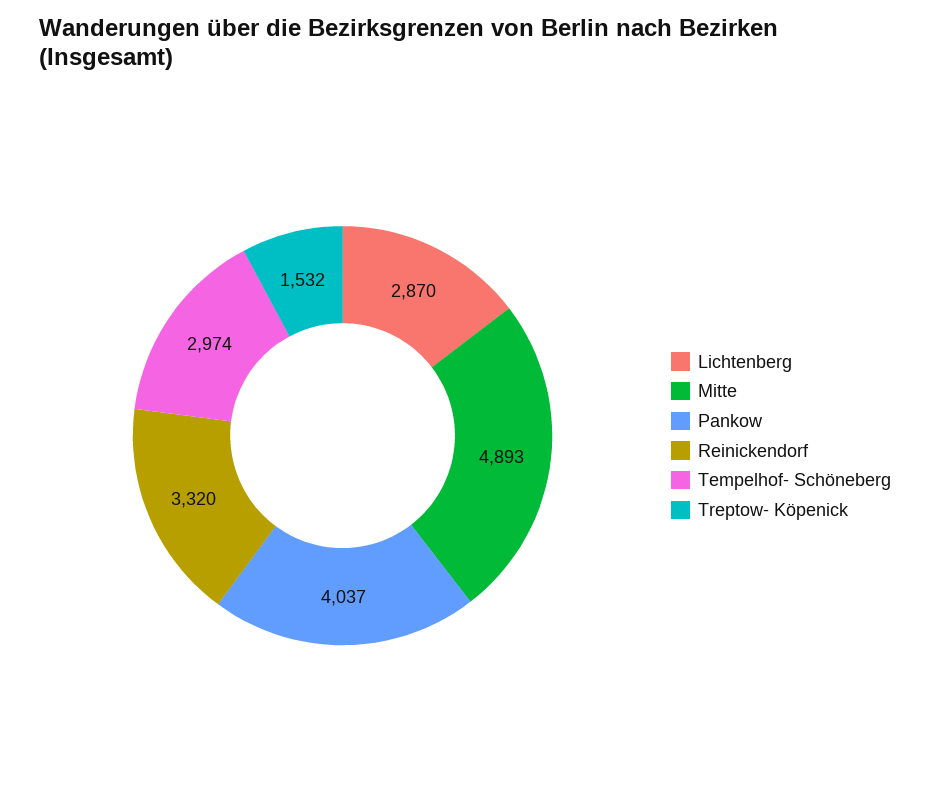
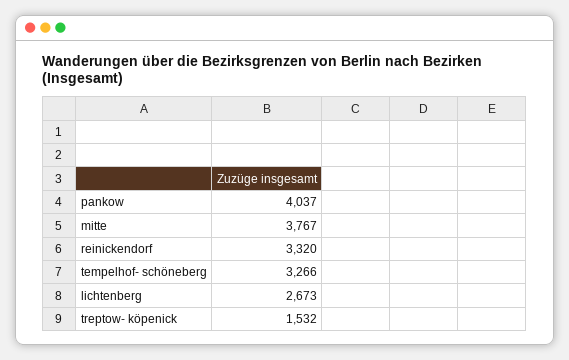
Lichtenberg: 2870 -> 2673
Mitte: 4893 -> 3767
Tempelhof- Schöneberg: 2974 -> 3266

